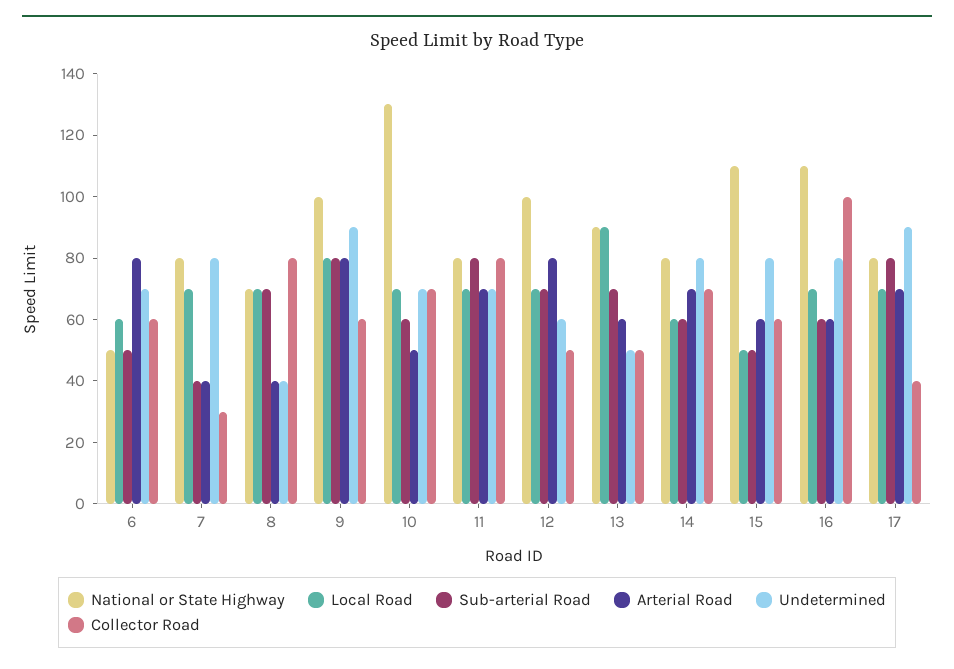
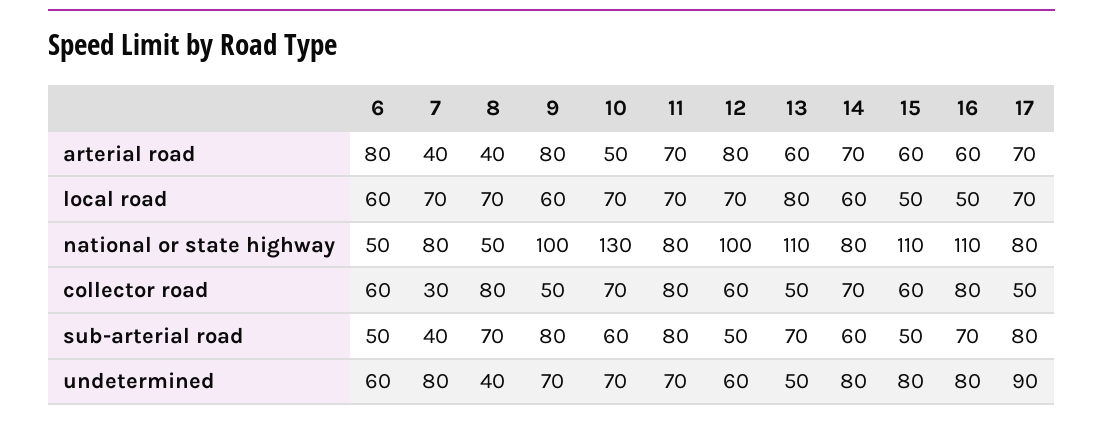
Undetermined, 6: 70 -> 60
National or State Highway, 8: 70 -> 50
Local Road, 9: 80 -> 60
Undetermined, 9: 90 -> 70
Collector Road, 9: 60 -> 50
Sub-arterial Road, 12: 70 -> 50
Collector Road, 12: 50 -> 60
National or State Highway, 13: 90 -> 110
Local Road, 13: 90 -> 80
Local Road, 16: 70 -> 50
Sub-arterial Road, 16: 60 -> 70
Collector Road, 16: 100 -> 80
Collector Road, 17: 40 -> 50

